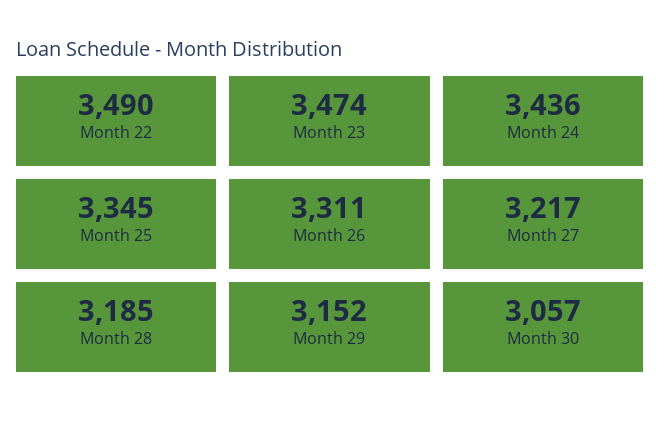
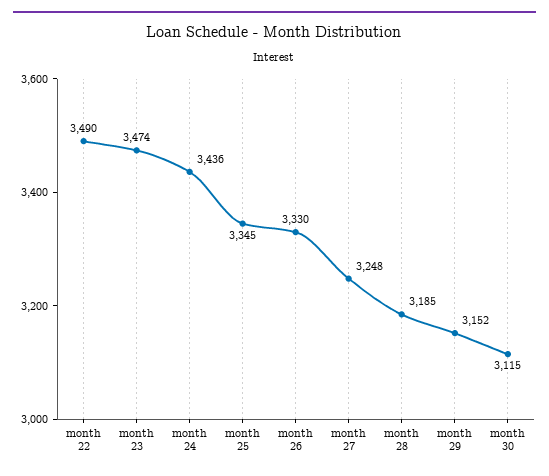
Month 26: 3311 -> 3330
Month 27: 3217 -> 3248
Month 30: 3057 -> 3115

